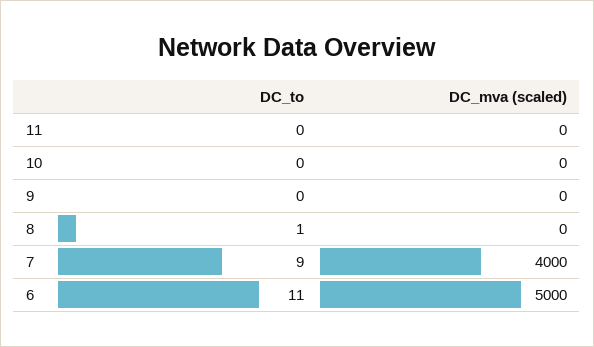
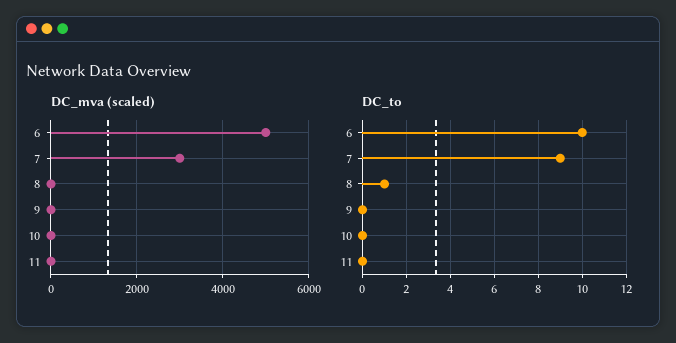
DC_mva (scaled), 7: 4000 -> 3000
DC_to, 6: 11 -> 10

